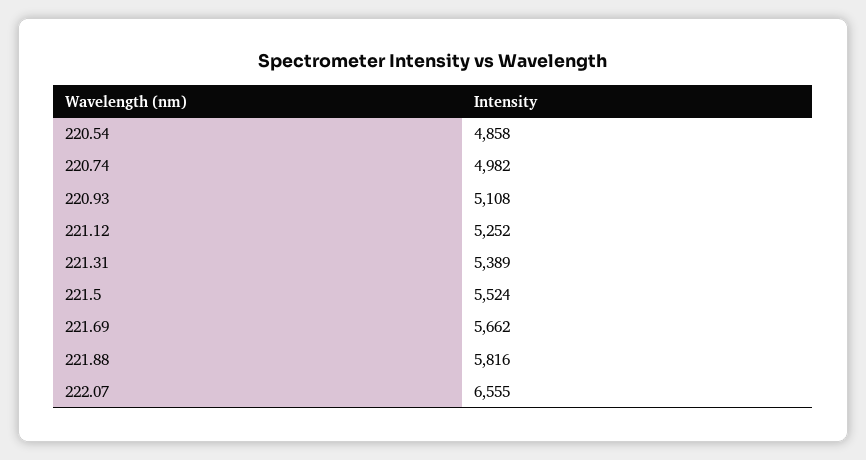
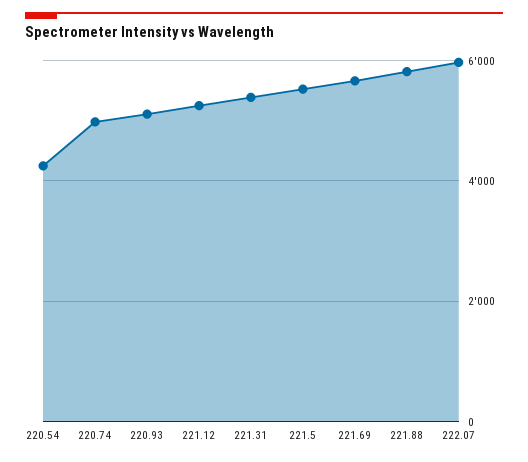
220.54: 4858 -> 4200
222.07: 6555 -> 6000

